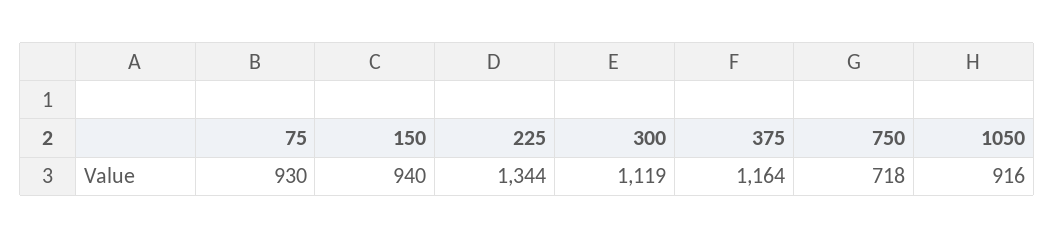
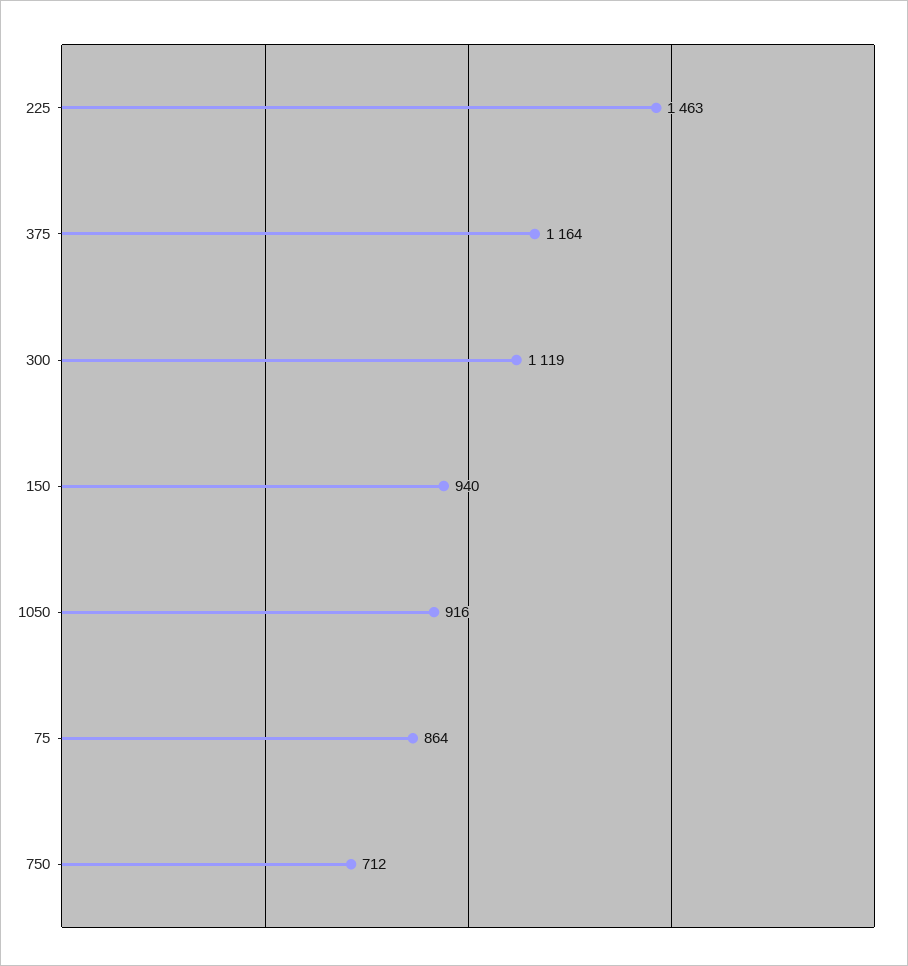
75: 930 -> 864
225: 1344 -> 1463
750: 718 -> 712

